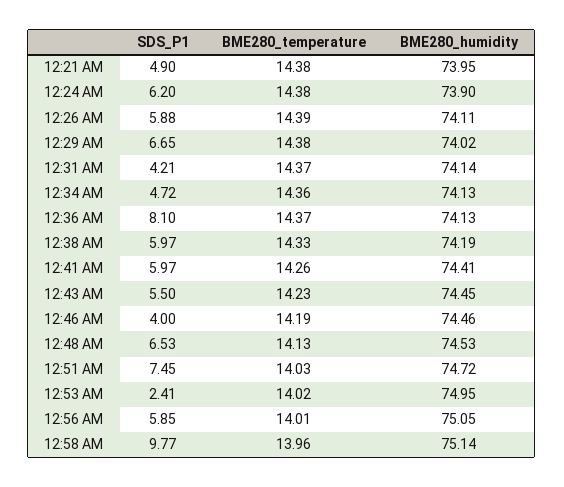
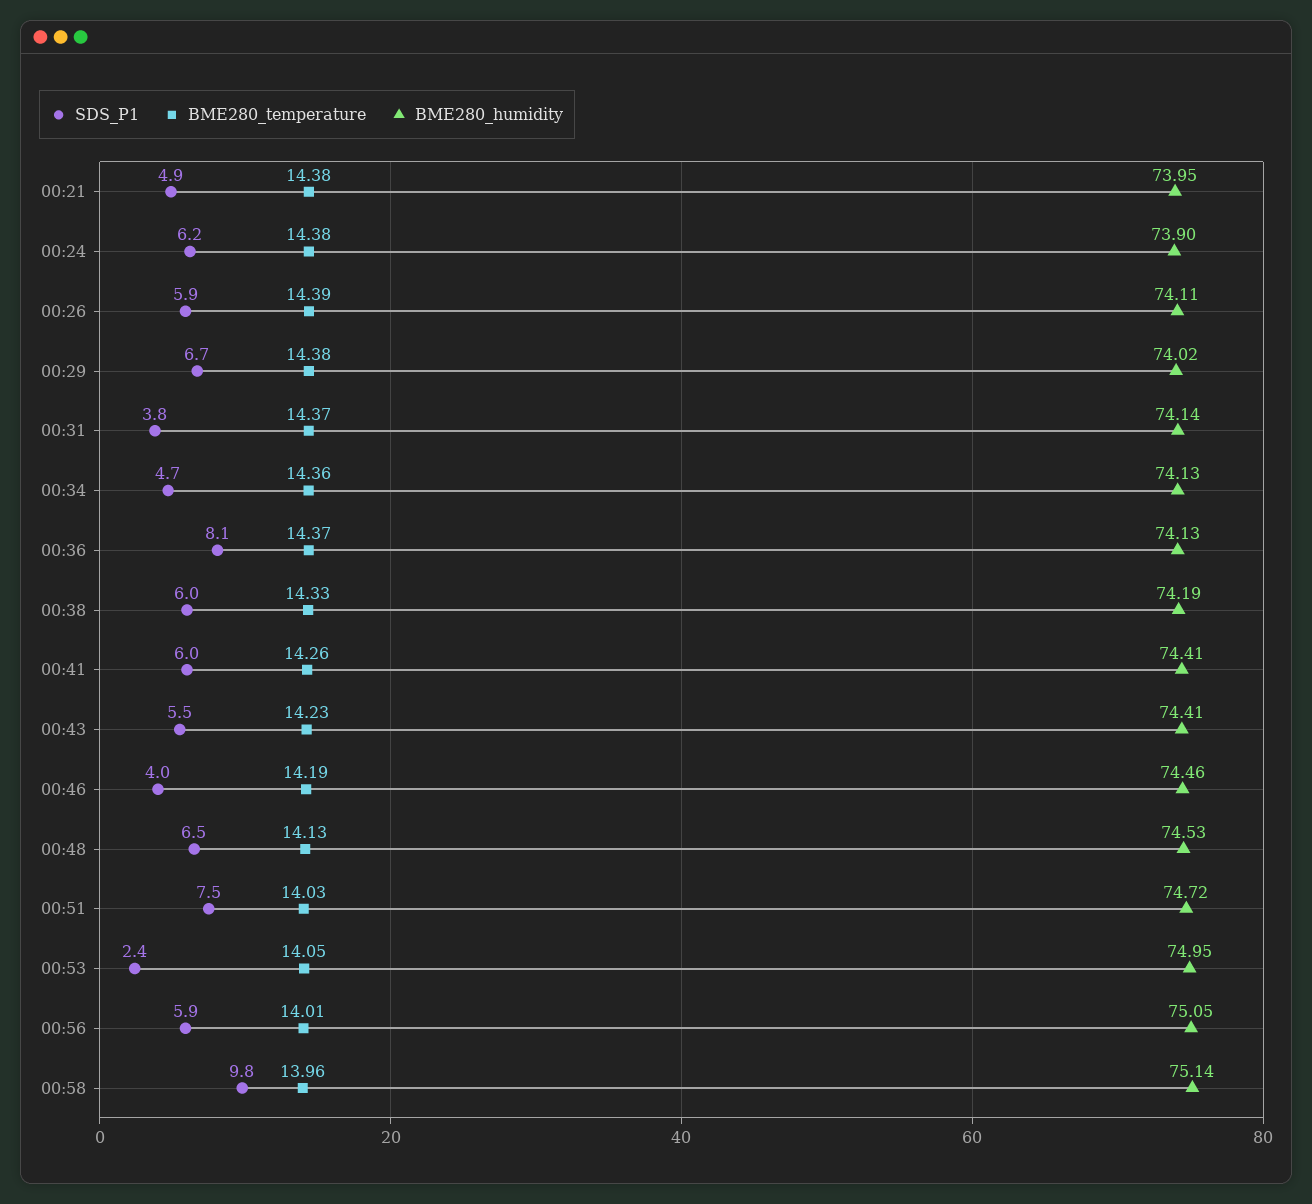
SDS_P1, 12:31 AM: 4.21 -> 3.8
BME280_humidity, 12:43 AM: 74.45 -> 74.41
BME280_temperature, 12:53 AM: 14.02 -> 14.05

